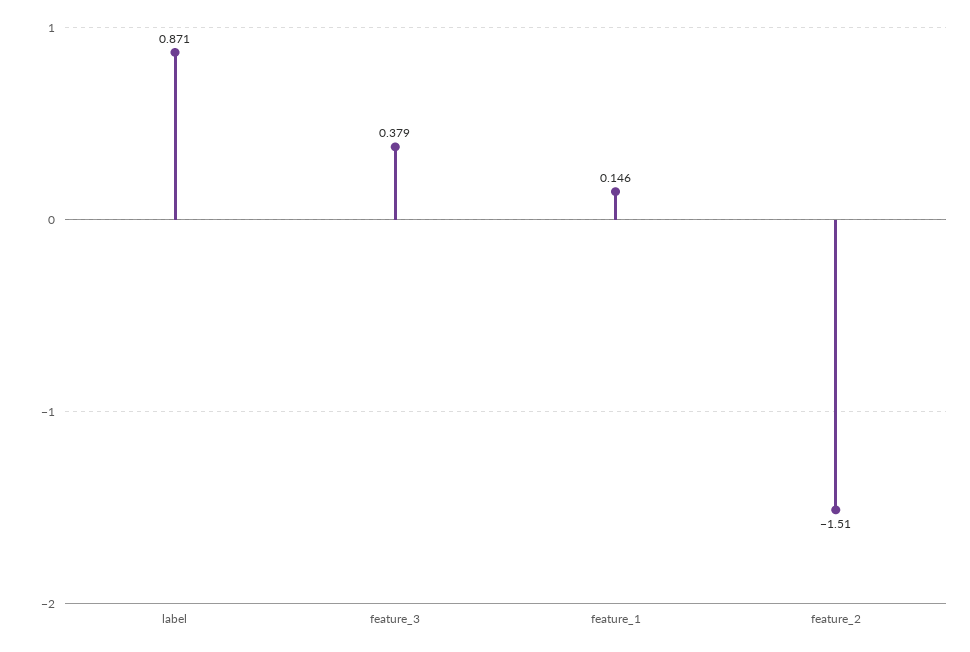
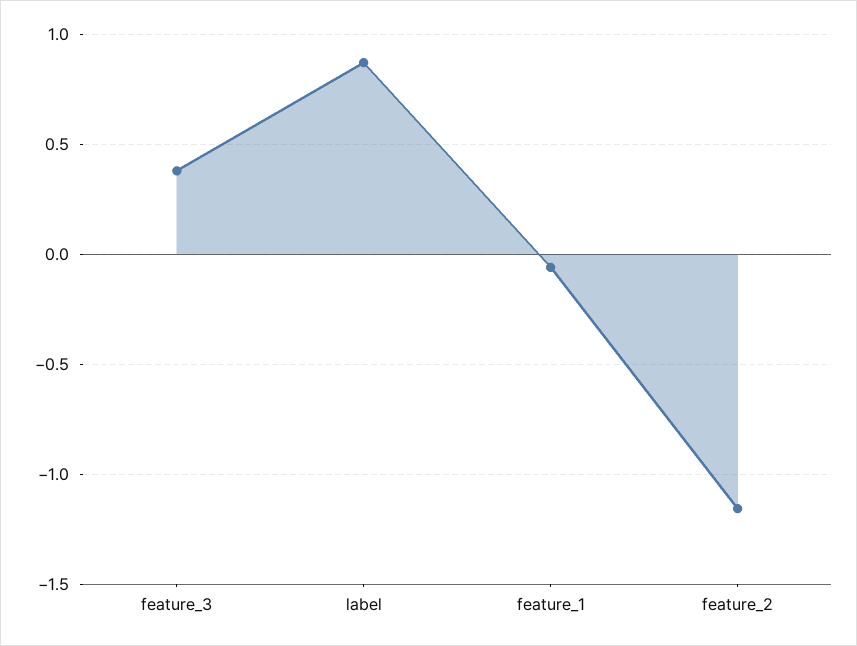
feature_1: 0.146 -> -0.05
feature_2: -1.51 -> -1.15

